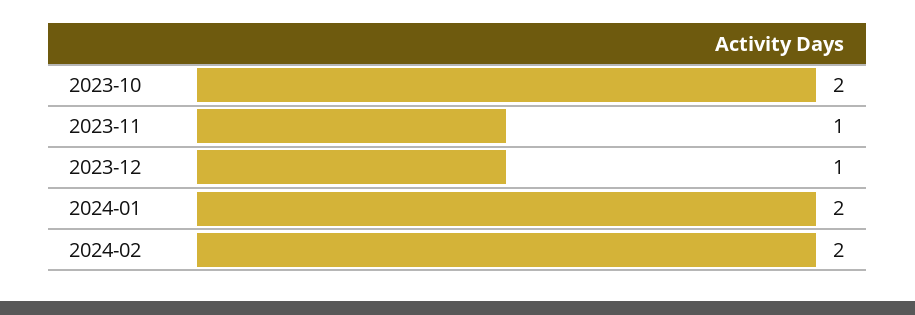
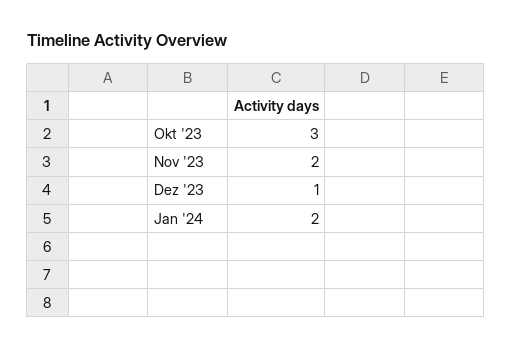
2023-10: 2 -> 3
2023-11: 1 -> 2
2024-02: 2 -> none

